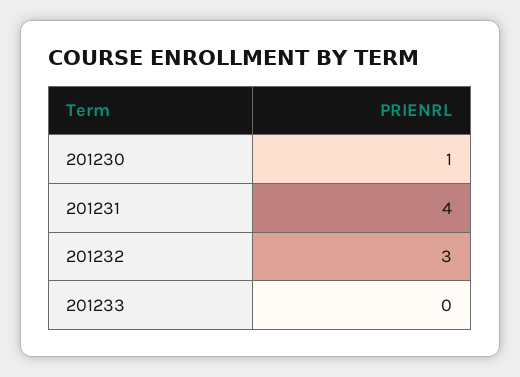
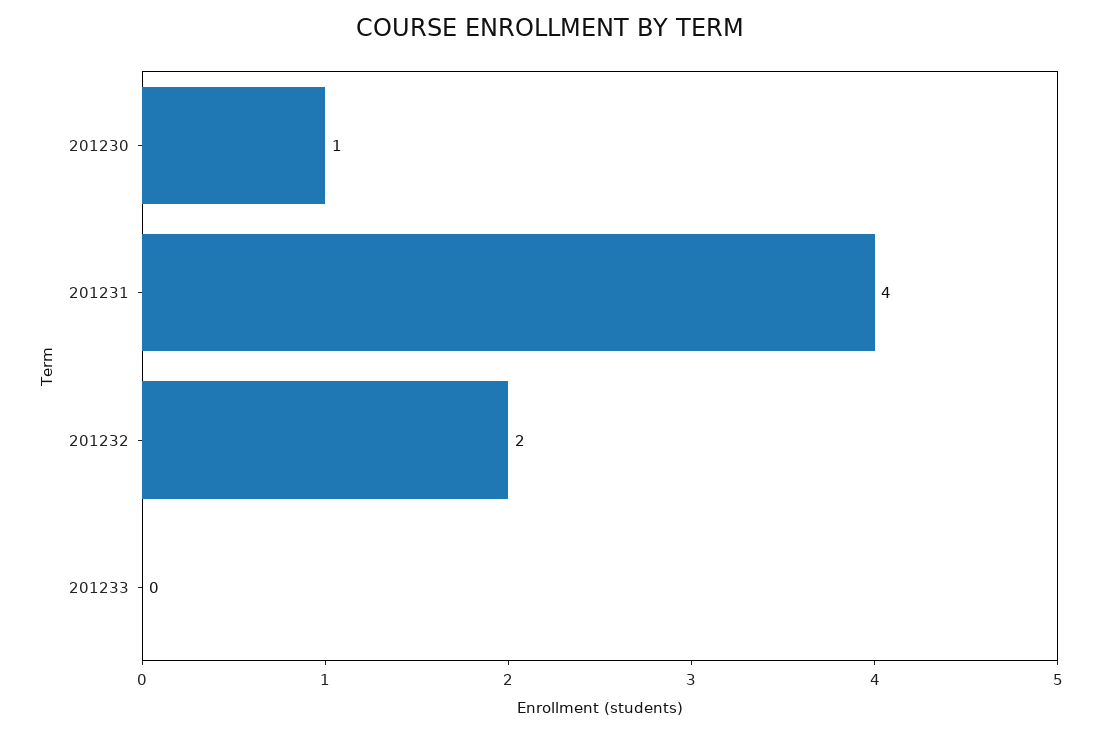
201232: 3 -> 2

